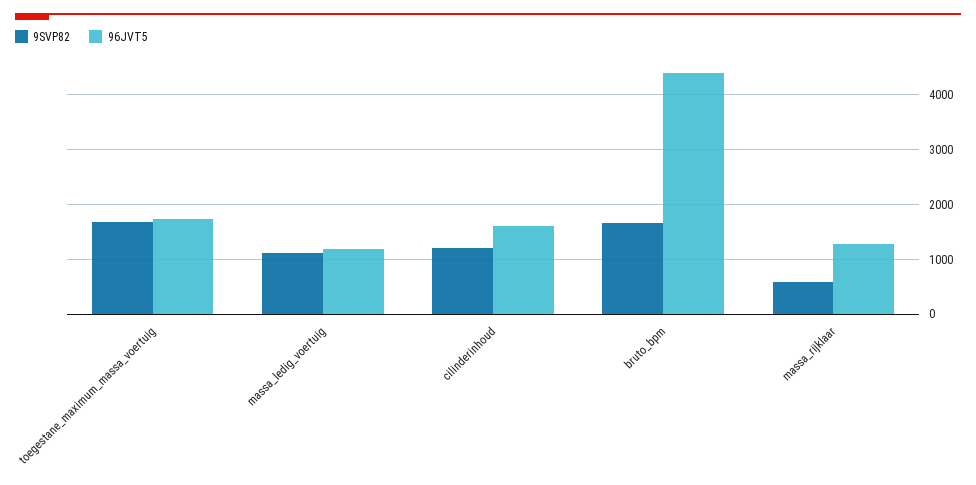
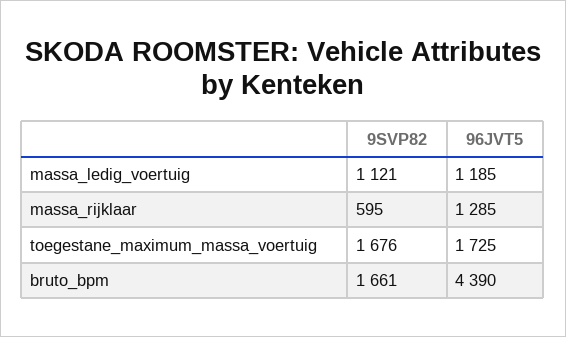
9SVP82, cilinderinhoud: 1200 -> none
96JVT5, cilinderinhoud: 1600 -> none

